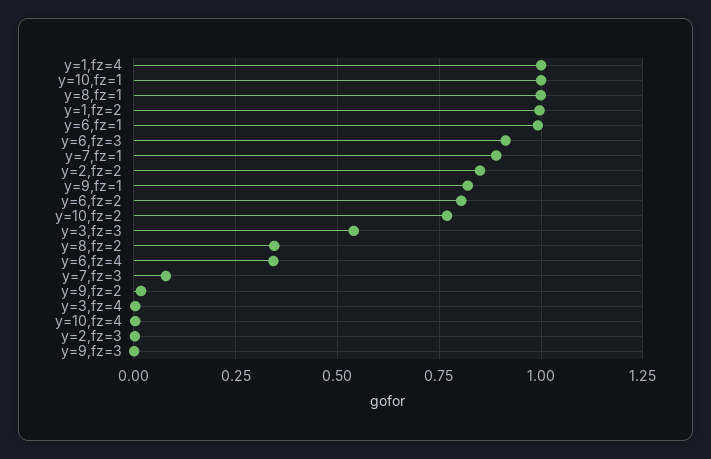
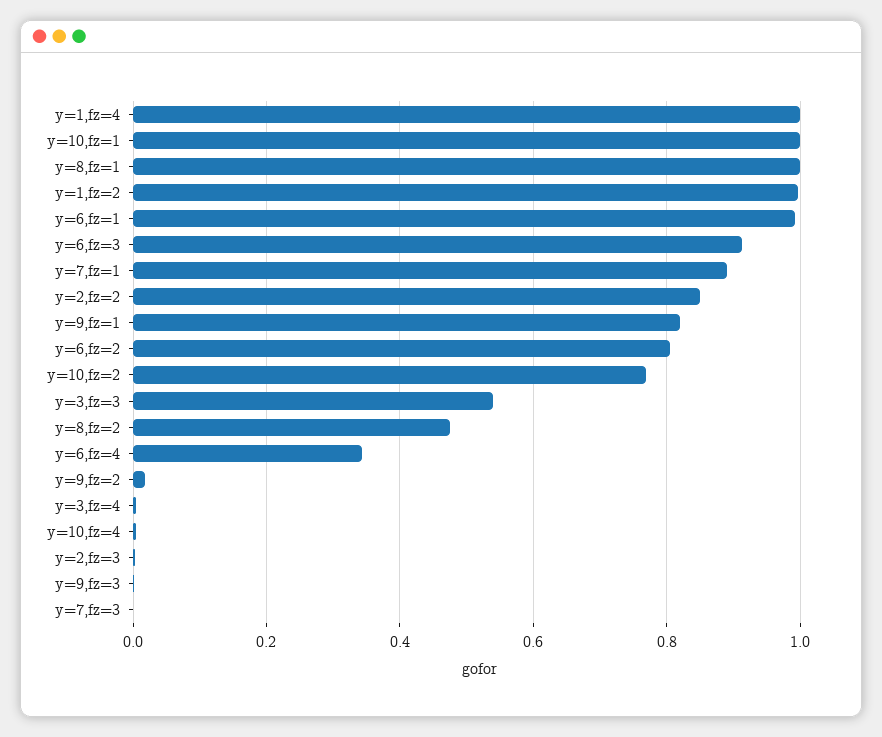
y=8,fz=2: 0.35 -> 0.48
y=7,fz=3: 0.075 -> 0

